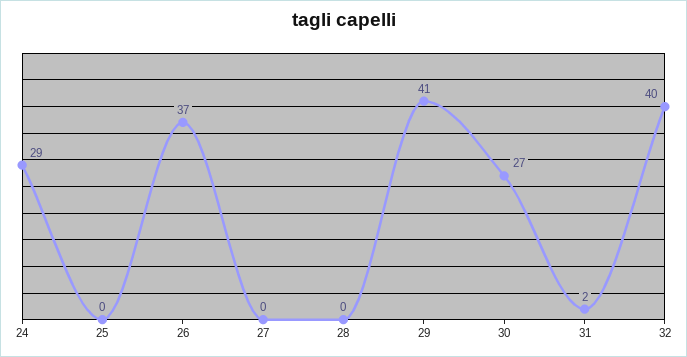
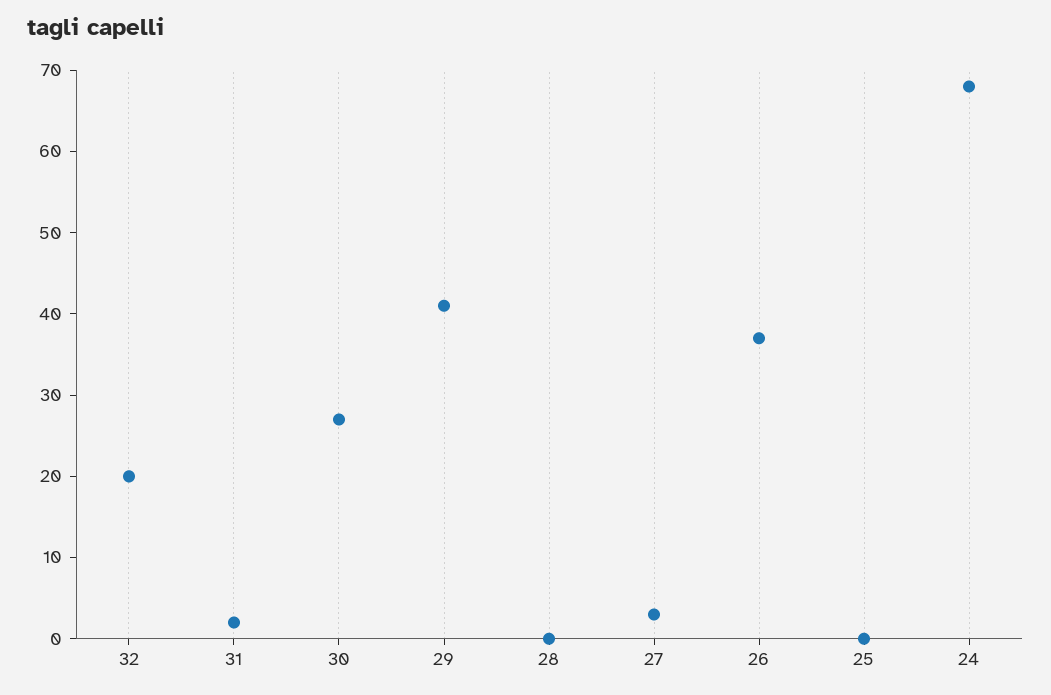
24: 29 -> 68
27: 0 -> 3
32: 40 -> 20

